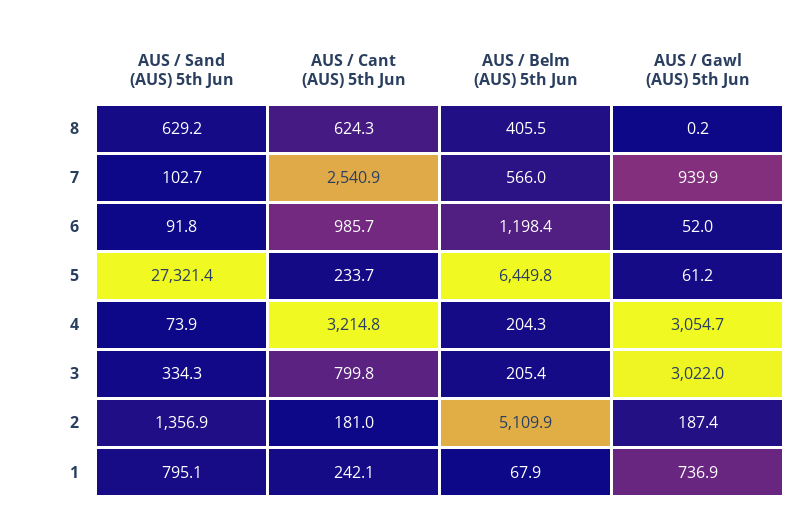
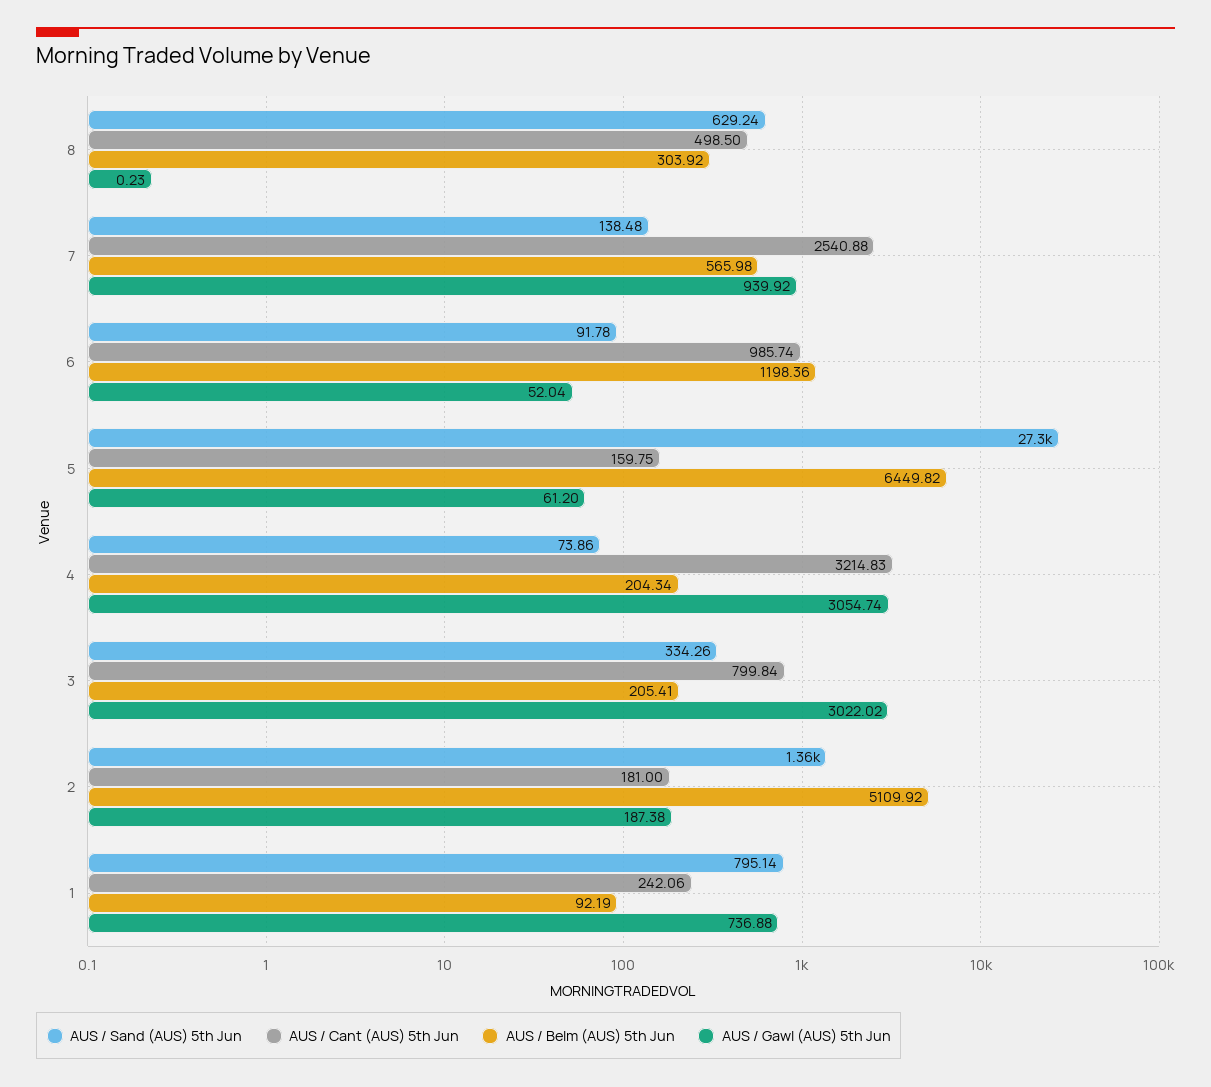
AUS / Cant (AUS) 5th Jun, 8: 624.3 -> 498.5
AUS / Belm (AUS) 5th Jun, 8: 405.5 -> 303.92
AUS / Sand (AUS) 5th Jun, 7: 102.7 -> 138.48
AUS / Cant (AUS) 5th Jun, 5: 233.7 -> 159.75
AUS / Belm (AUS) 5th Jun, 1: 67.9 -> 92.19

